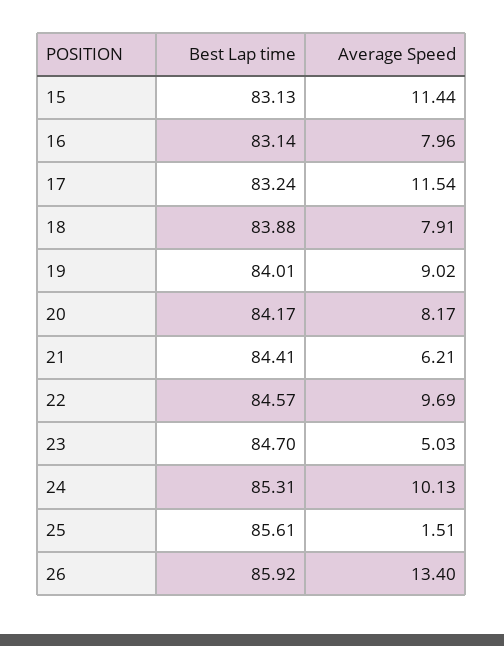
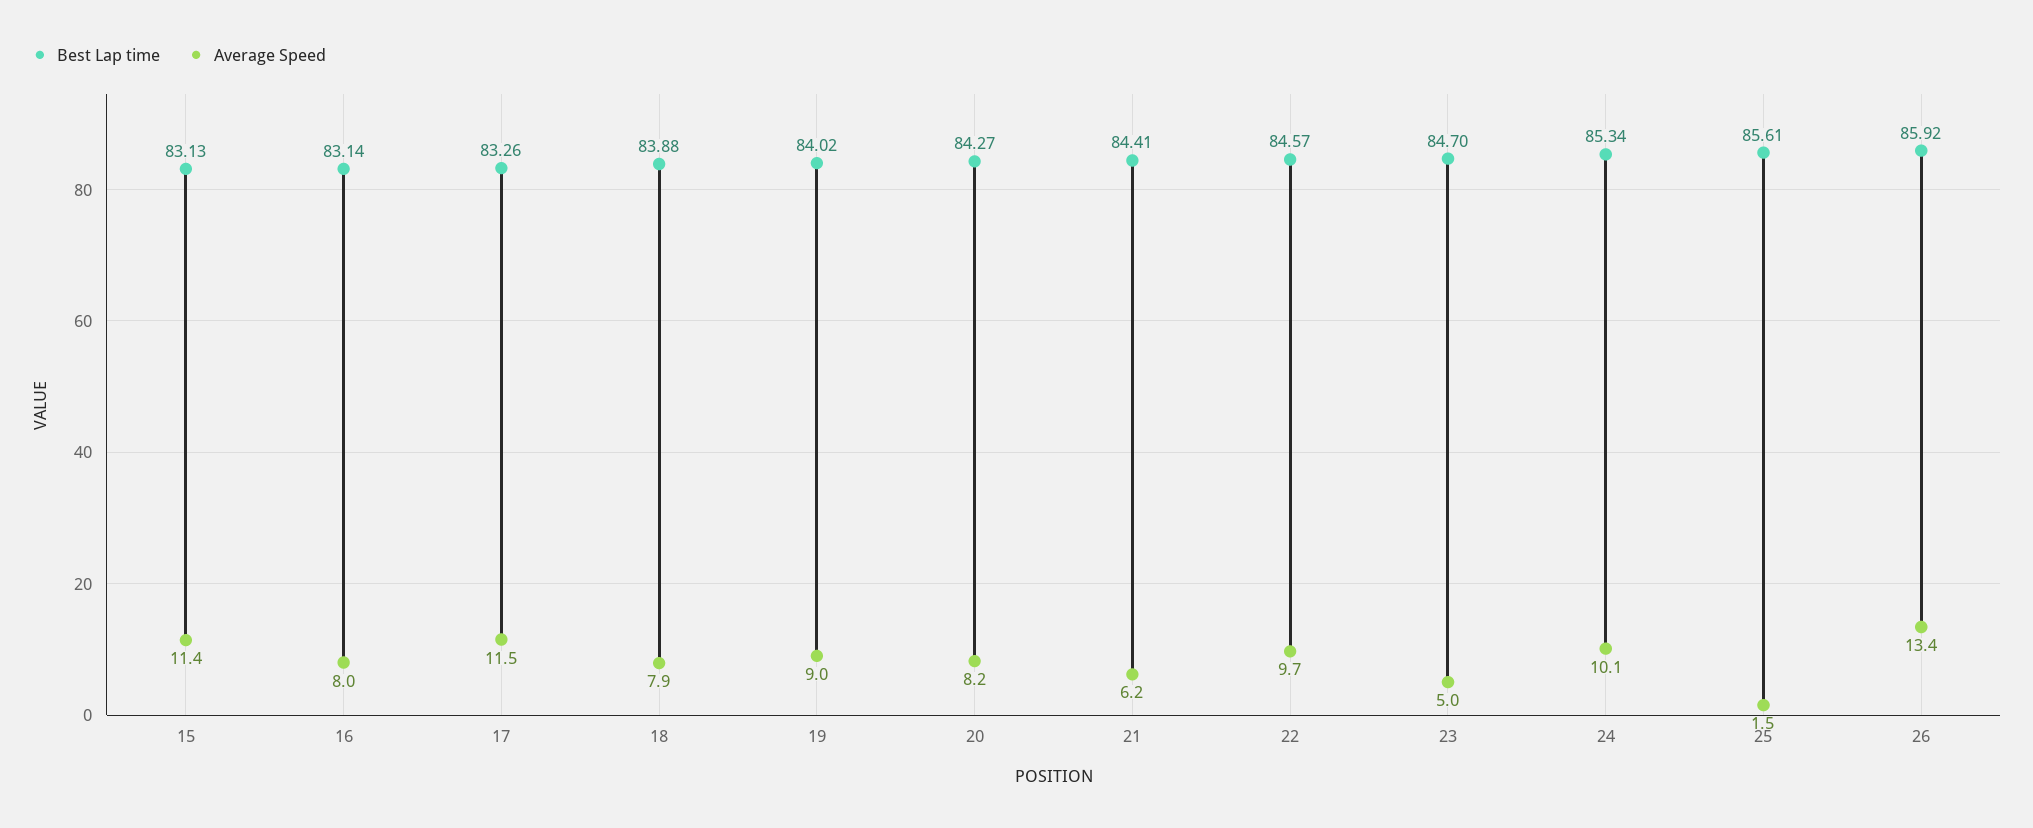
Best Lap time, 17: 83.24 -> 83.26
Best Lap time, 19: 84.01 -> 84.02
Best Lap time, 20: 84.17 -> 84.27
Best Lap time, 24: 85.31 -> 85.34

